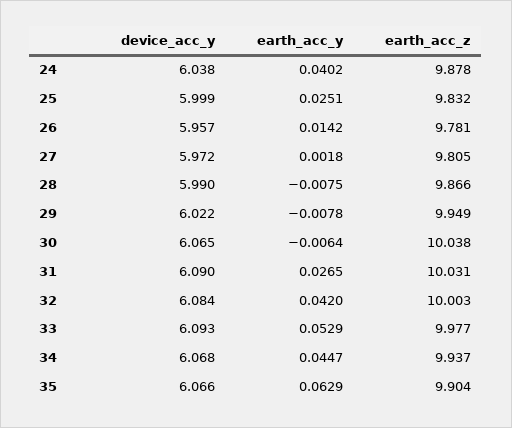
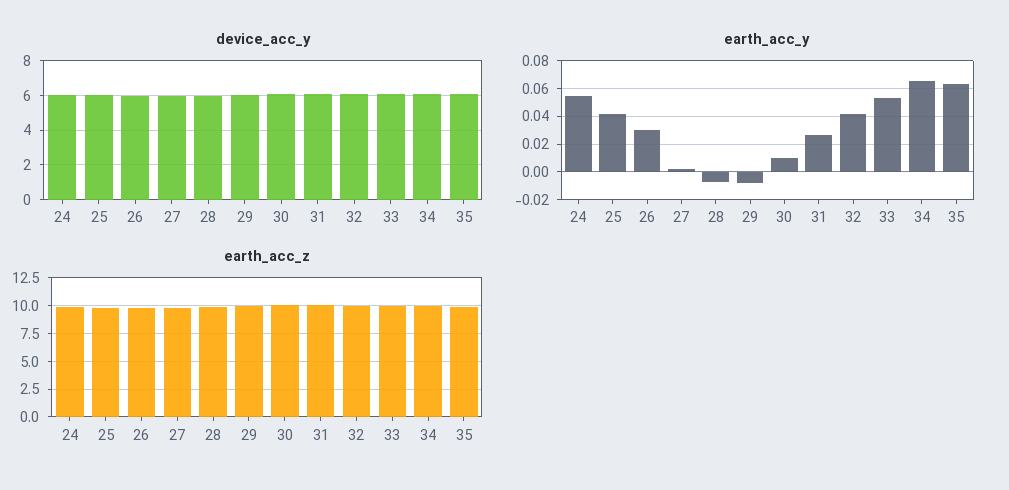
earth_acc_y, 24: 0.0402 -> 0.055
earth_acc_y, 25: 0.0251 -> 0.04
earth_acc_y, 26: 0.0142 -> 0.03
earth_acc_y, 30: -0.0064 -> 0.01
earth_acc_y, 34: 0.0447 -> 0.065

